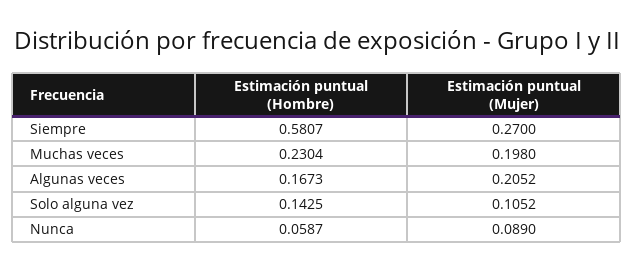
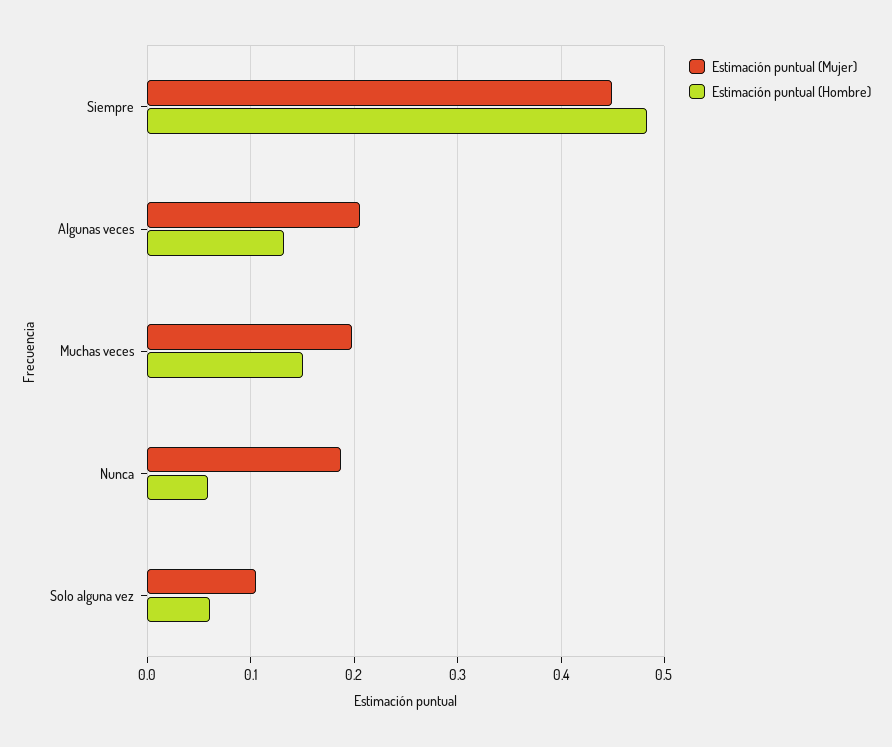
Estimación puntual (Hombre), Siempre: 0.5807 -> 0.48
Estimación puntual (Mujer), Siempre: 0.27 -> 0.45
Estimación puntual (Hombre), Muchas veces: 0.2304 -> 0.15
Estimación puntual (Hombre), Algunas veces: 0.1673 -> 0.13
Estimación puntual (Hombre), Solo alguna vez: 0.1425 -> 0.06
Estimación puntual (Mujer), Nunca: 0.089 -> 0.19

